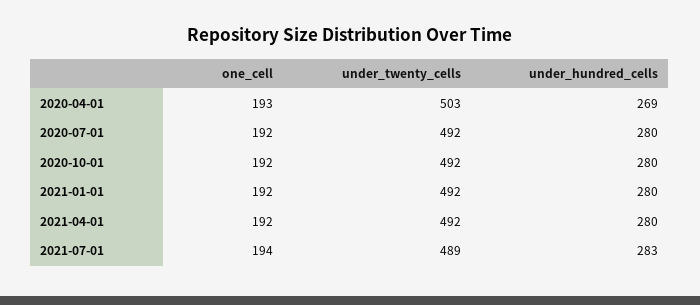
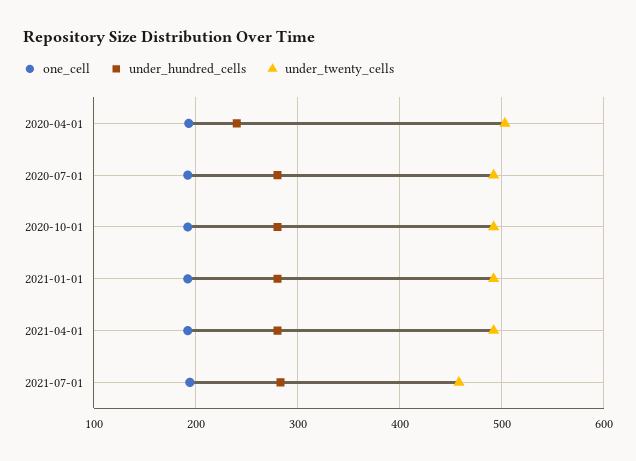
under_hundred_cells, 2020-04-01: 269 -> 240
under_twenty_cells, 2021-07-01: 489 -> 460

